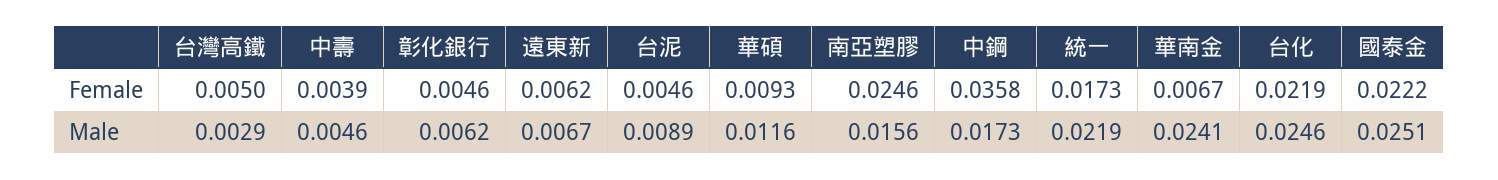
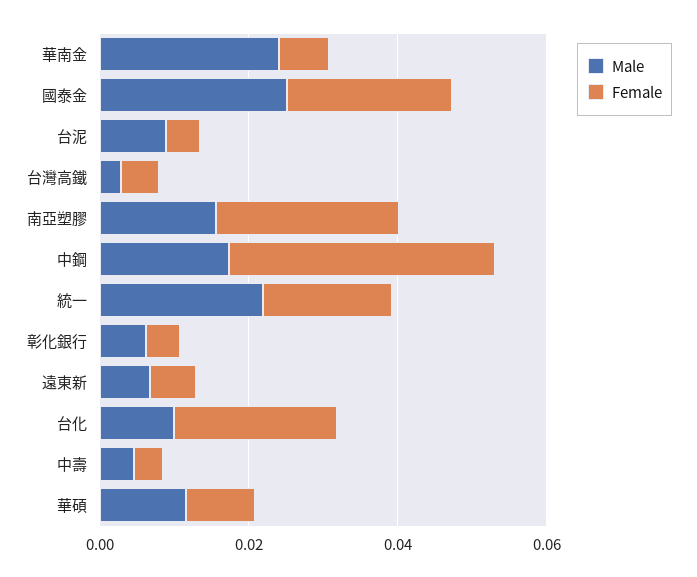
Male, 台化: 0.0246 -> 0.01

